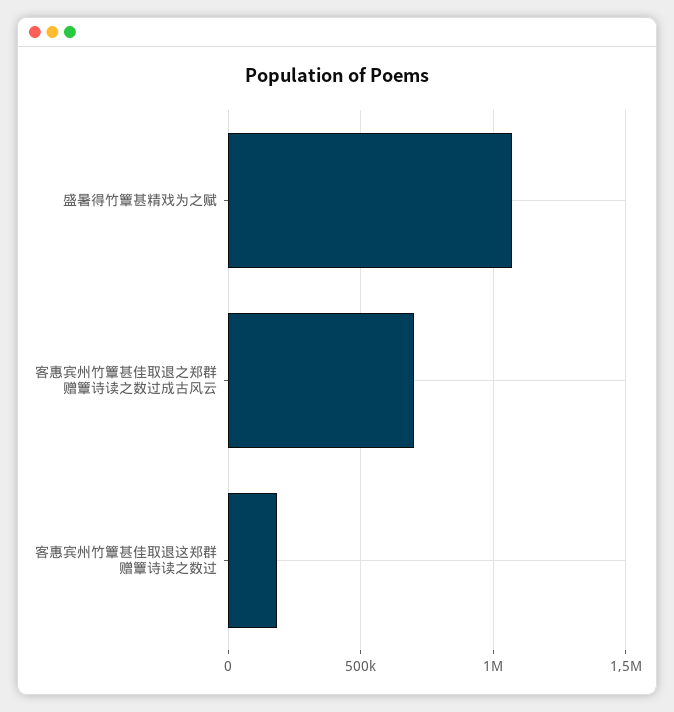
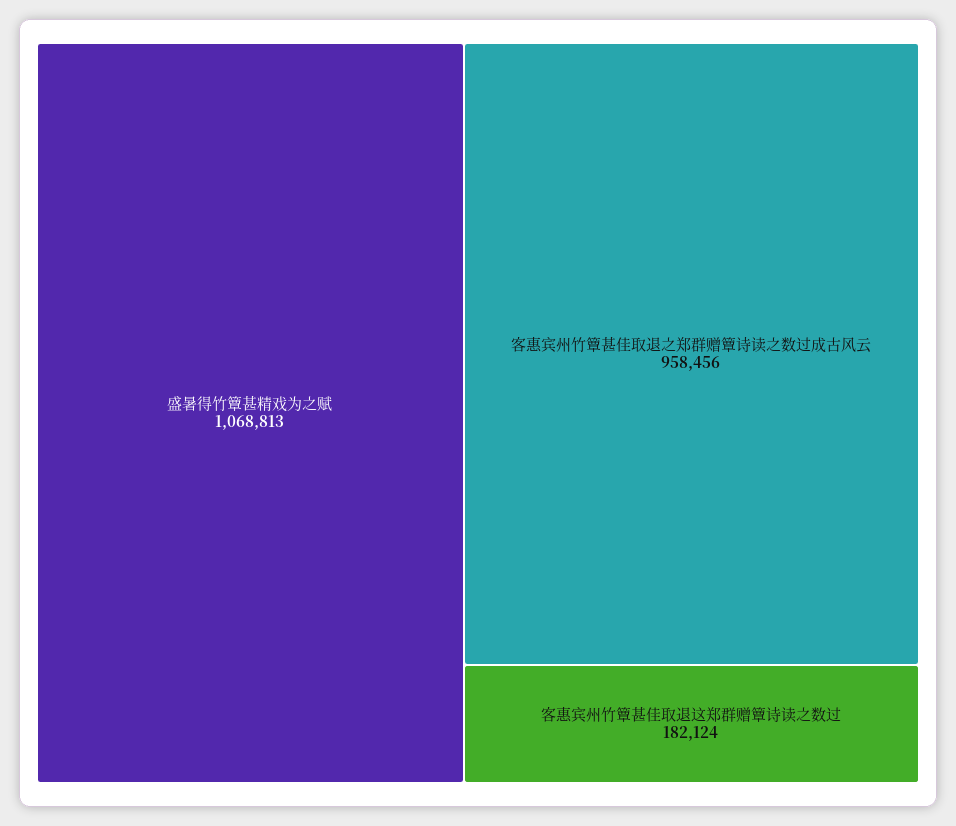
客惠宾州竹簟甚佳取退之郑群赠簟诗读之数过成古风云: 700000 -> 958456

